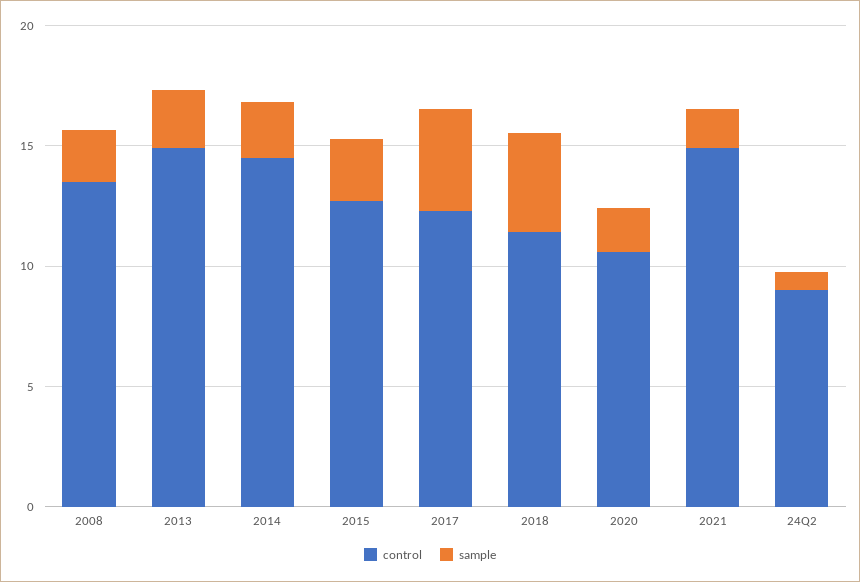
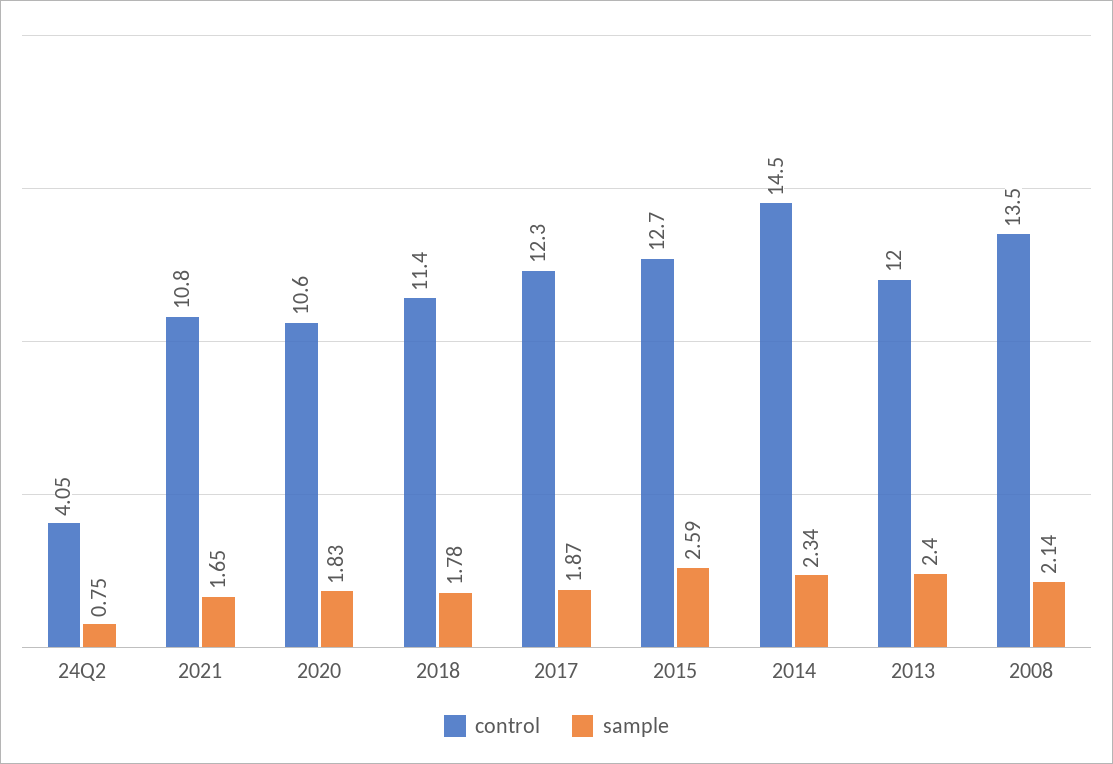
control, 2013: 15 -> 12
sample, 2017: 4 -> 1.87
sample, 2018: 4 -> 1.78
control, 2021: 15 -> 10.8
control, 24Q2: 9 -> 4.05

